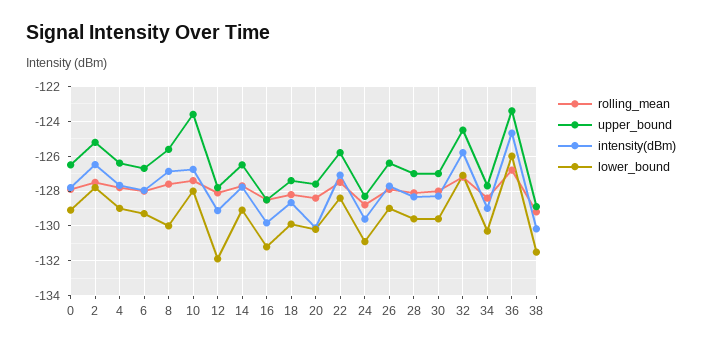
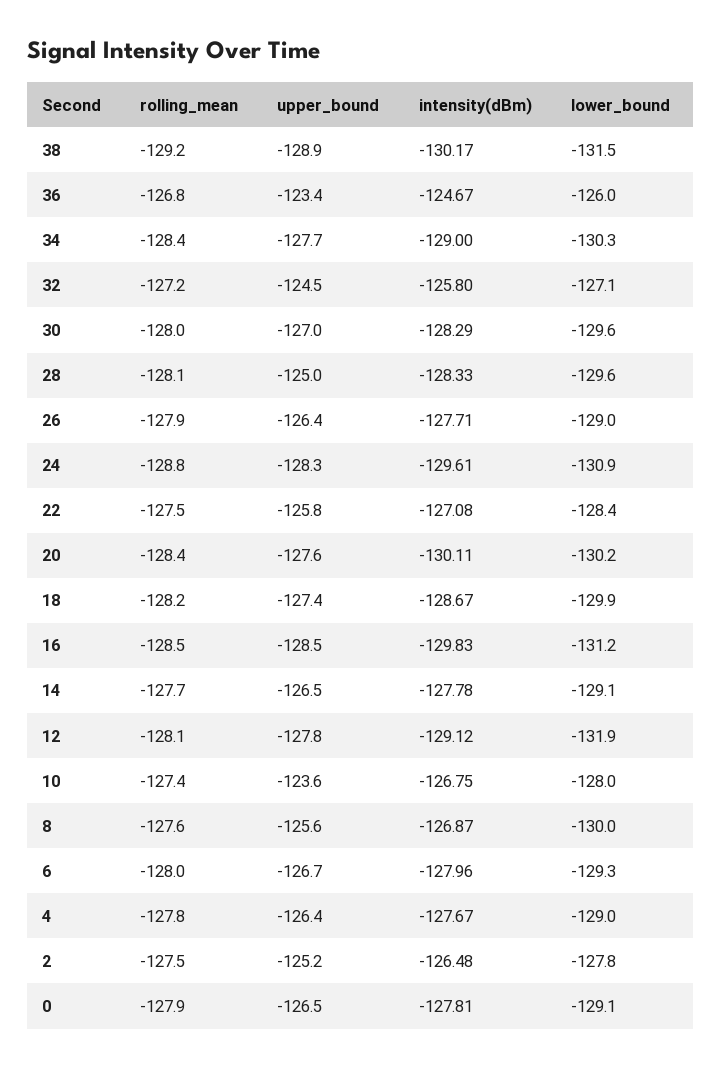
upper_bound, 28: -127 -> -125

